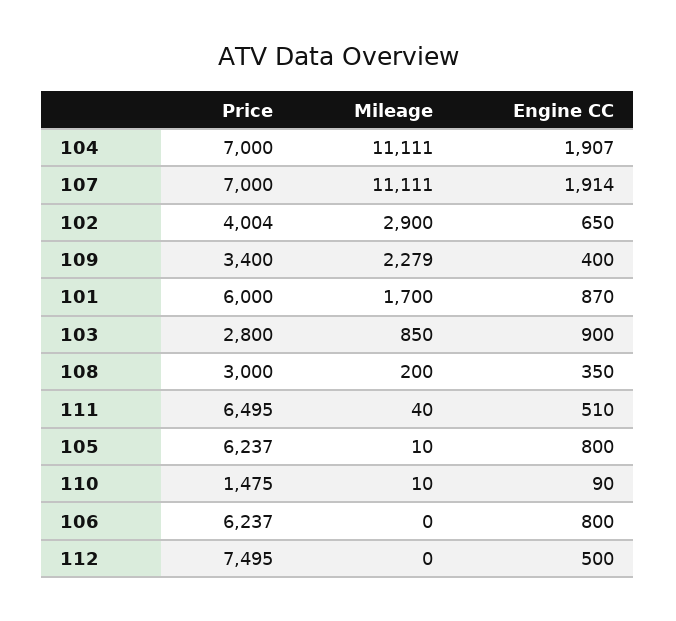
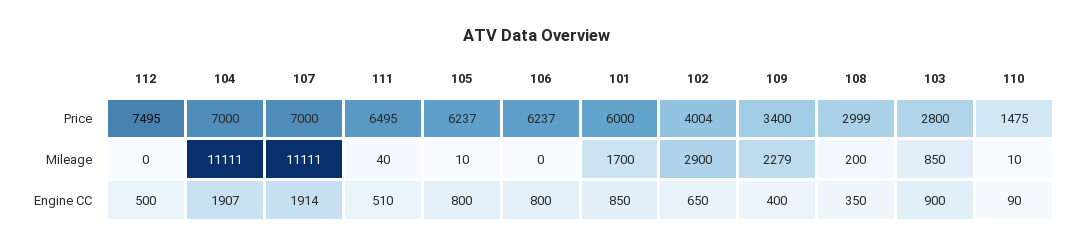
Engine CC, 101: 870 -> 850
Price, 108: 3000 -> 2999

